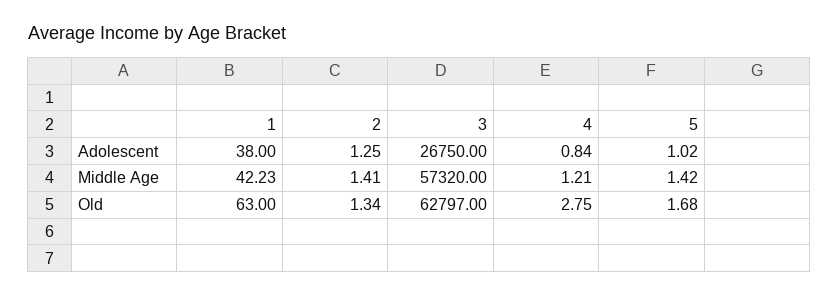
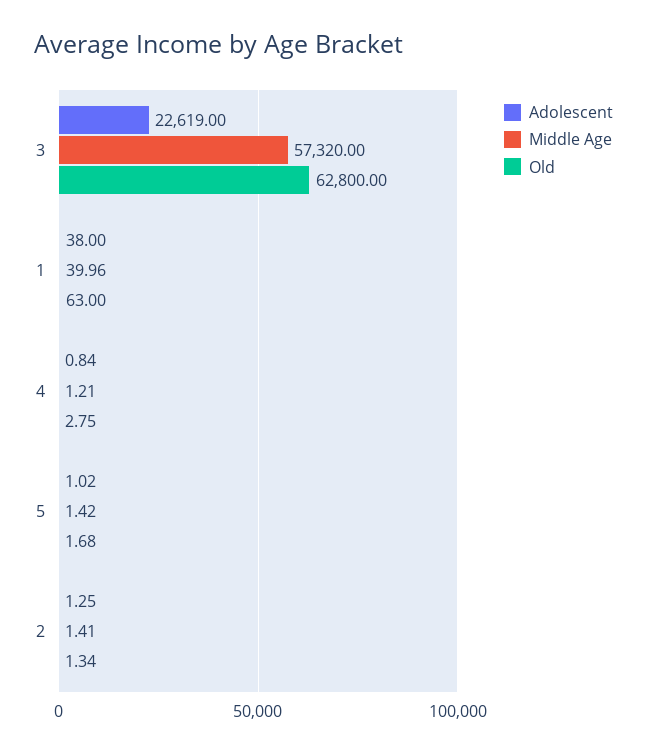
Adolescent, 3: 26750 -> 22619
Middle Age, 1: 42.23 -> 39.96
Old, 3: 62797 -> 62800

